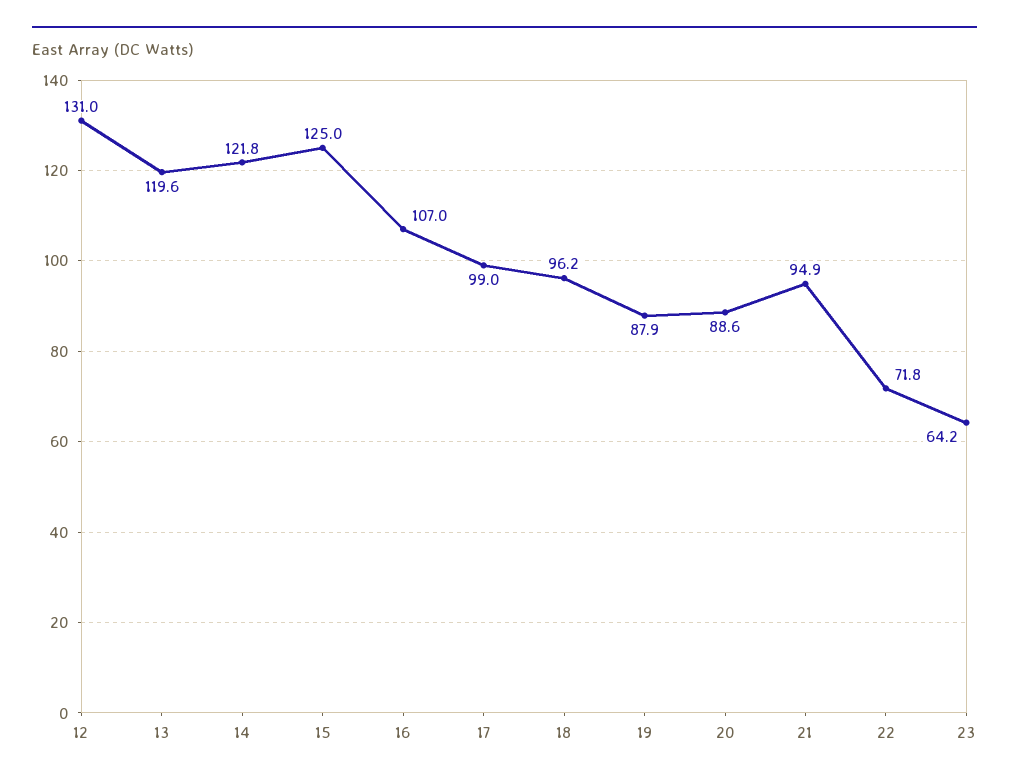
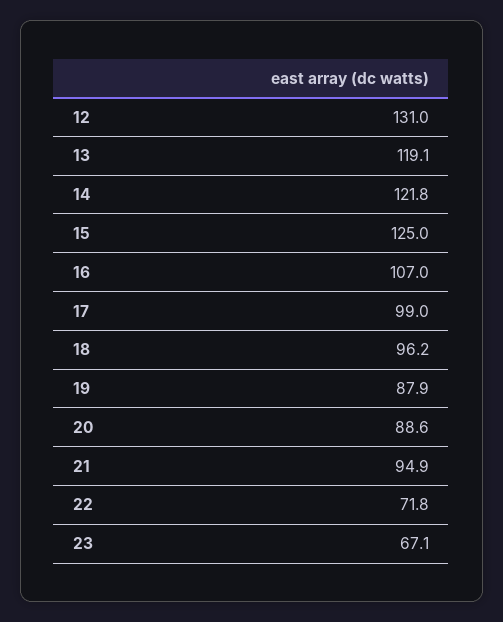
13: 119.6 -> 119.1
23: 64.2 -> 67.1

